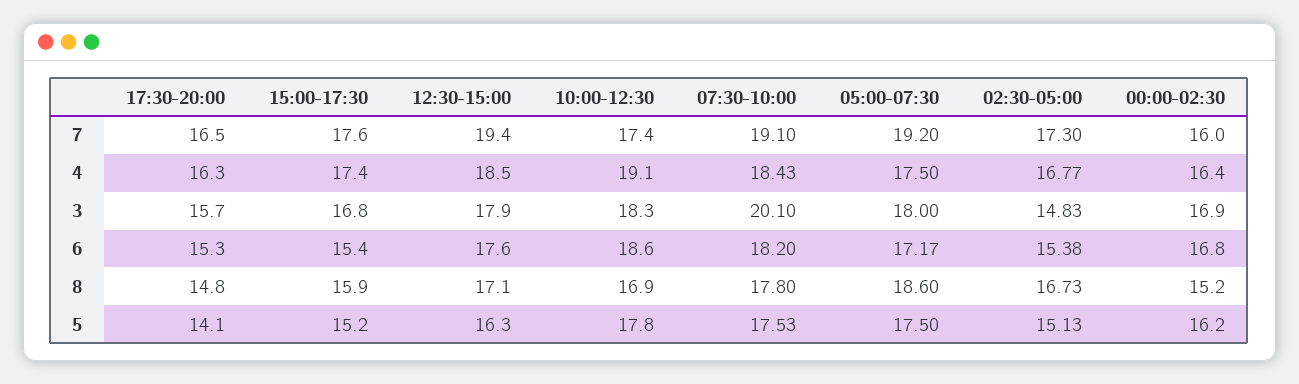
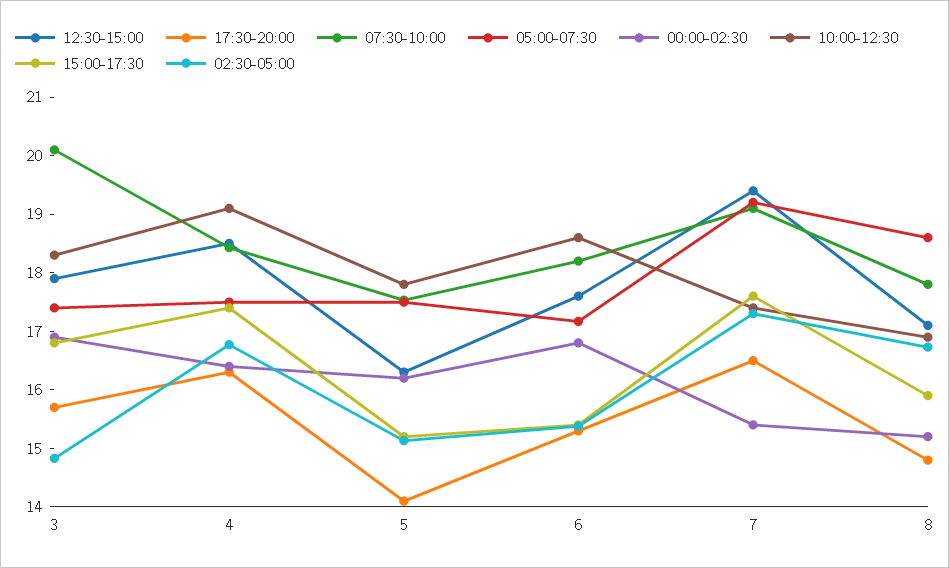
00:00-02:30, 7: 16 -> 15.4
05:00-07:30, 3: 18 -> 17.4

